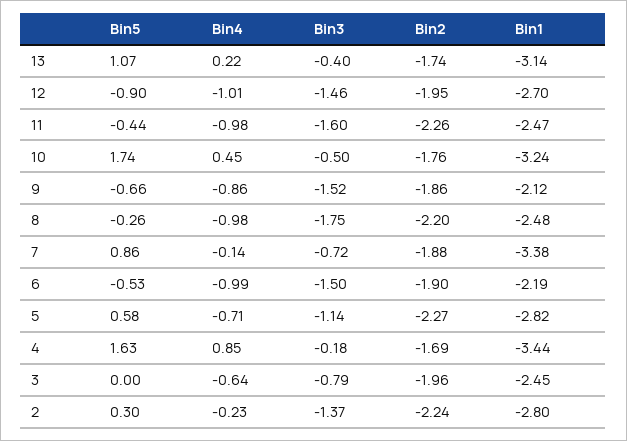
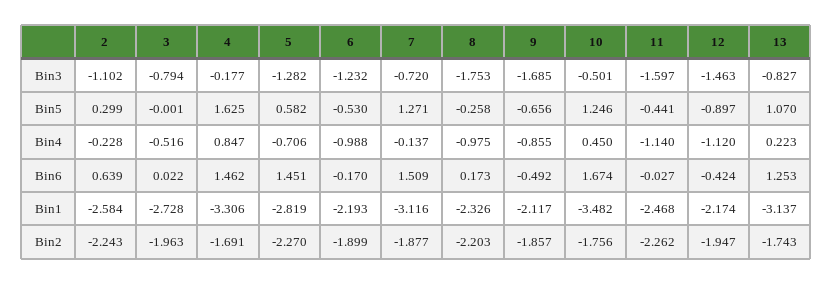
Bin3, 13: -0.4 -> -0.827
Bin4, 12: -1.01 -> -1.12
Bin1, 12: -2.7 -> -2.174
Bin4, 11: -0.98 -> -1.14
Bin5, 10: 1.74 -> 1.246
Bin1, 10: -3.24 -> -3.482
Bin3, 9: -1.52 -> -1.685
Bin1, 8: -2.48 -> -2.326
Bin5, 7: 0.86 -> 1.271
Bin1, 7: -3.38 -> -3.116
Bin3, 6: -1.5 -> -1.232
Bin3, 5: -1.14 -> -1.282
Bin1, 4: -3.44 -> -3.306
Bin4, 3: -0.64 -> -0.516
Bin1, 3: -2.45 -> -2.728
Bin3, 2: -1.37 -> -1.102
Bin1, 2: -2.8 -> -2.584
Bin6, 2: none -> 0.639
Bin6, 3: none -> 0.022
Bin6, 4: none -> 1.462
Bin6, 5: none -> 1.451
Bin6, 6: none -> -0.17
Bin6, 7: none -> 1.509
Bin6, 8: none -> 0.173
Bin6, 9: none -> -0.492
Bin6, 10: none -> 1.674
Bin6, 11: none -> -0.027
Bin6, 12: none -> -0.424
Bin6, 13: none -> 1.253

